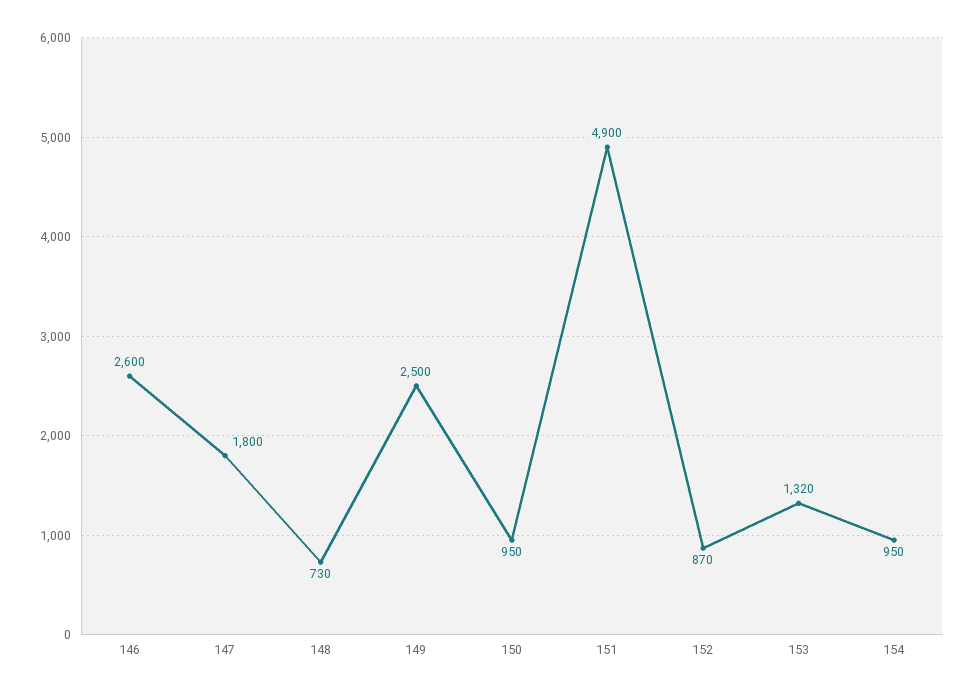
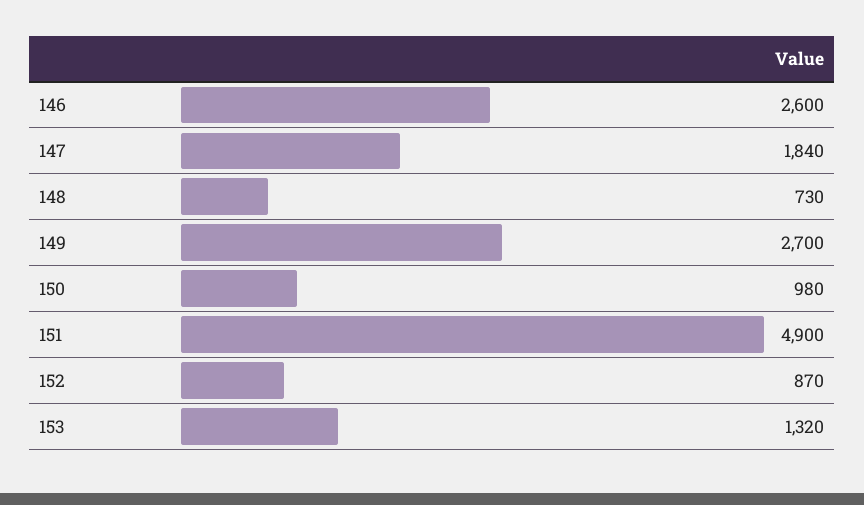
147: 1800 -> 1840
149: 2500 -> 2700
150: 950 -> 980
154: 950 -> none

